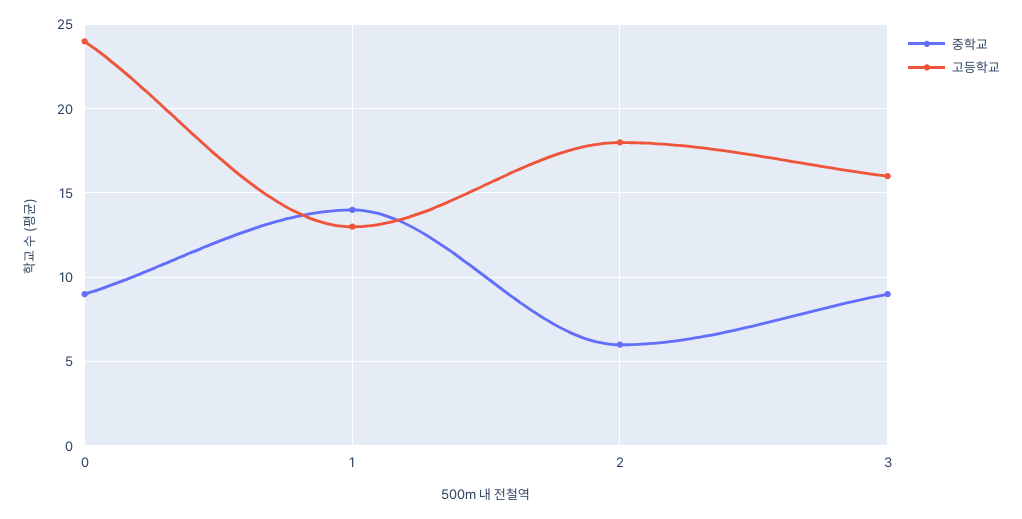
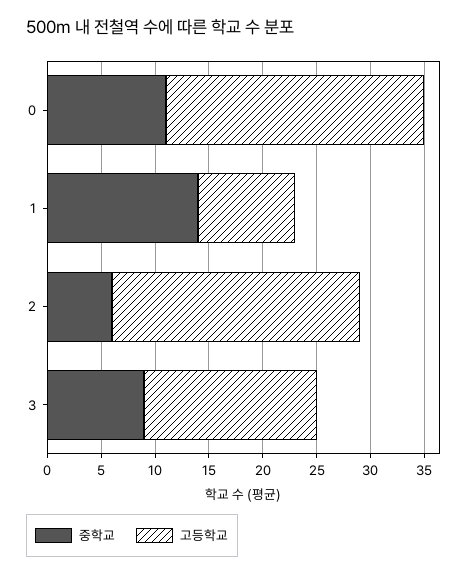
중학교, 0: 9 -> 11
고등학교, 1: 13 -> 9
고등학교, 2: 18 -> 23

